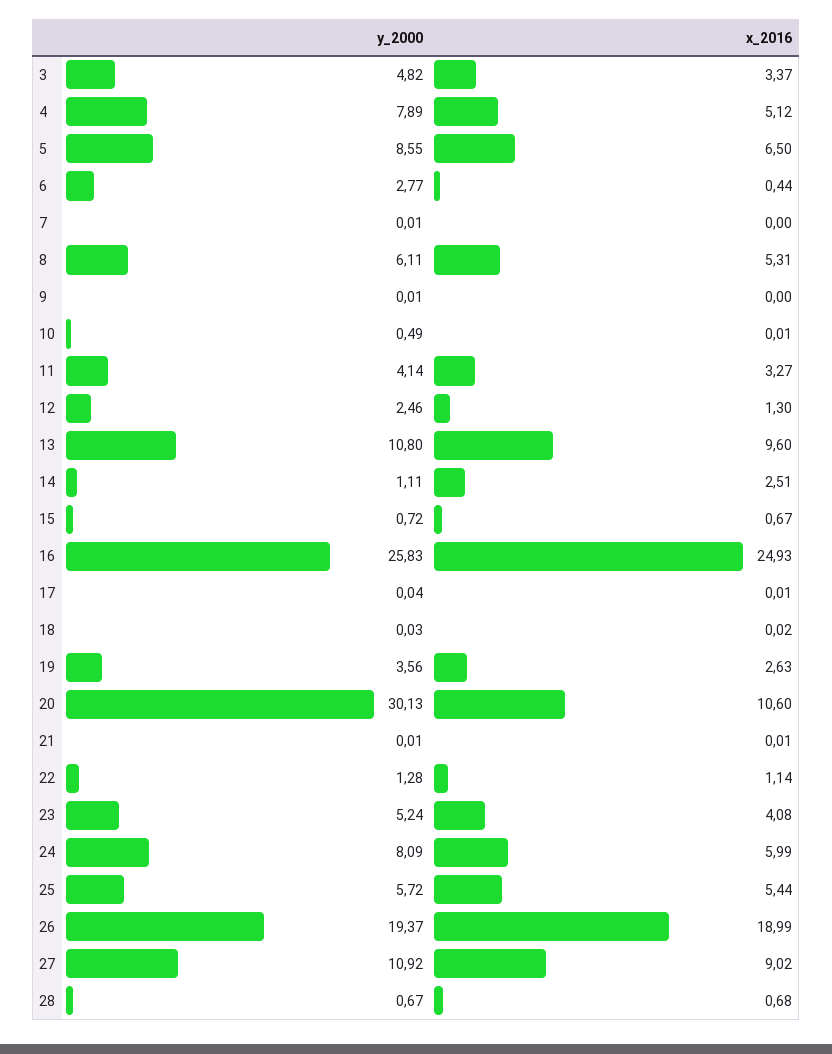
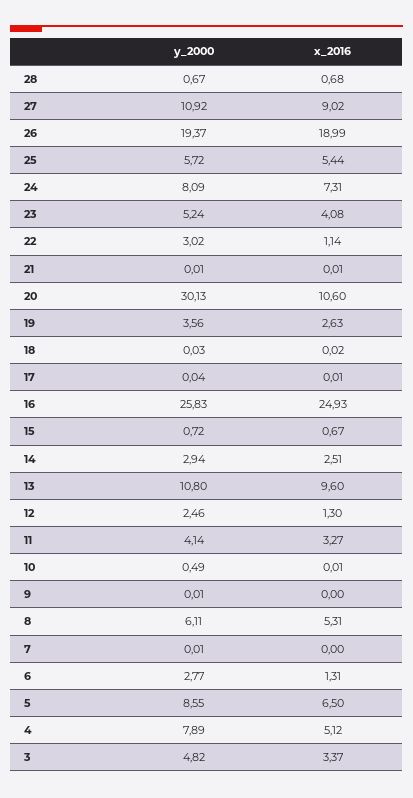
x_2016, 6: 0.44 -> 1.31
y_2000, 14: 1.11 -> 2.94
y_2000, 22: 1.28 -> 3.02
x_2016, 24: 5.99 -> 7.31

